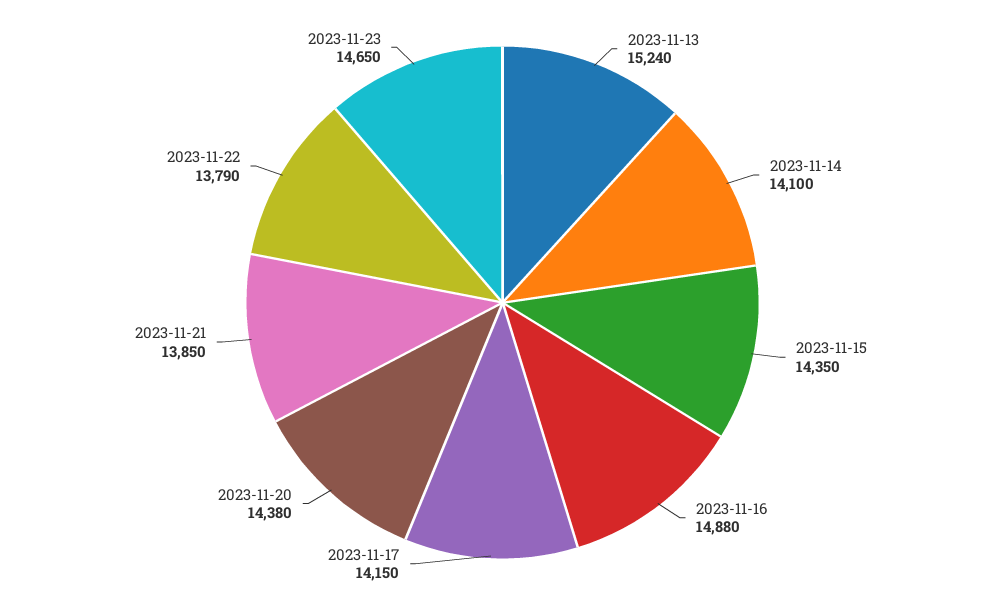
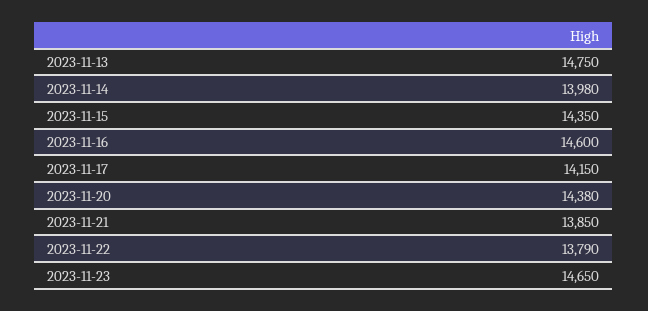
2023-11-13: 15240 -> 14750
2023-11-14: 14100 -> 13980
2023-11-16: 14880 -> 14600

